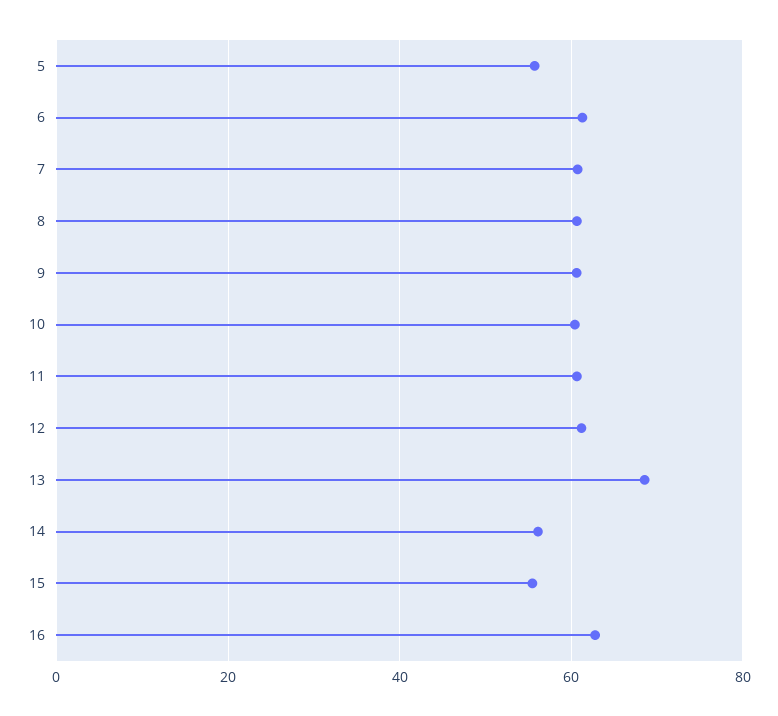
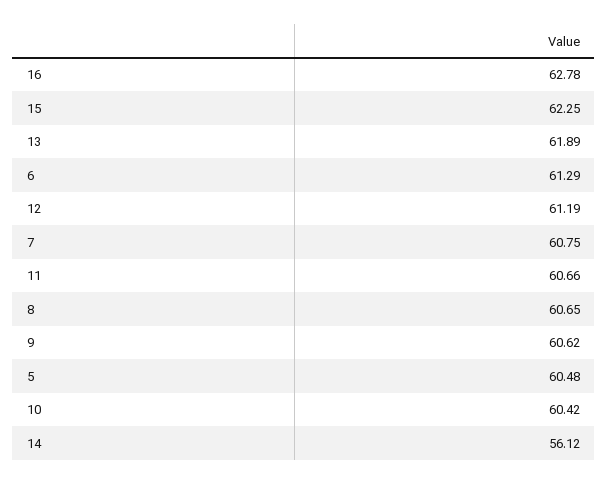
5: 56 -> 60.48
13: 68 -> 61.89
15: 56 -> 62.25

